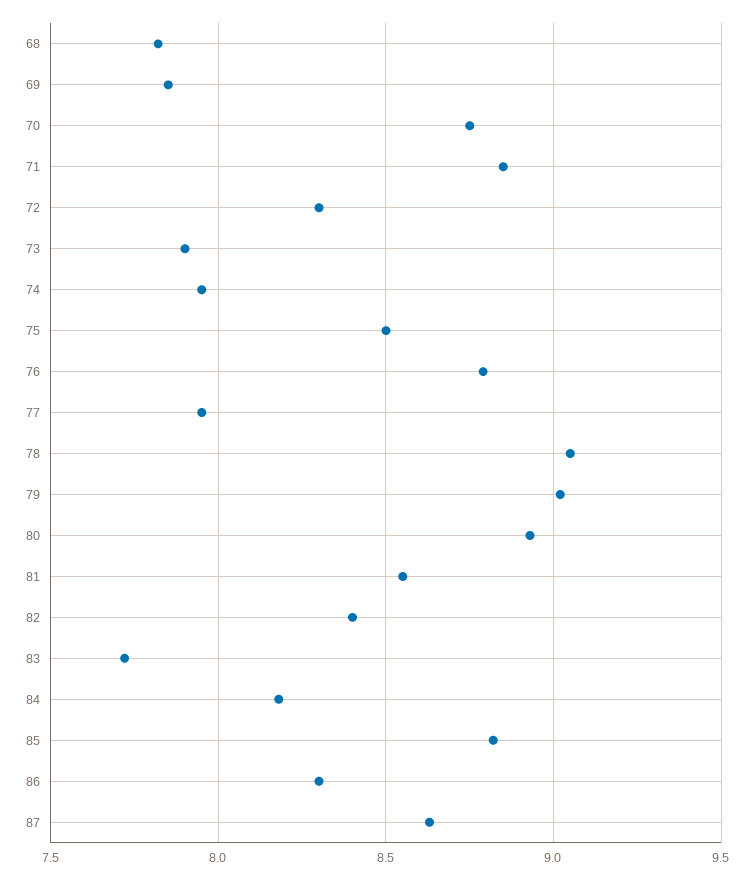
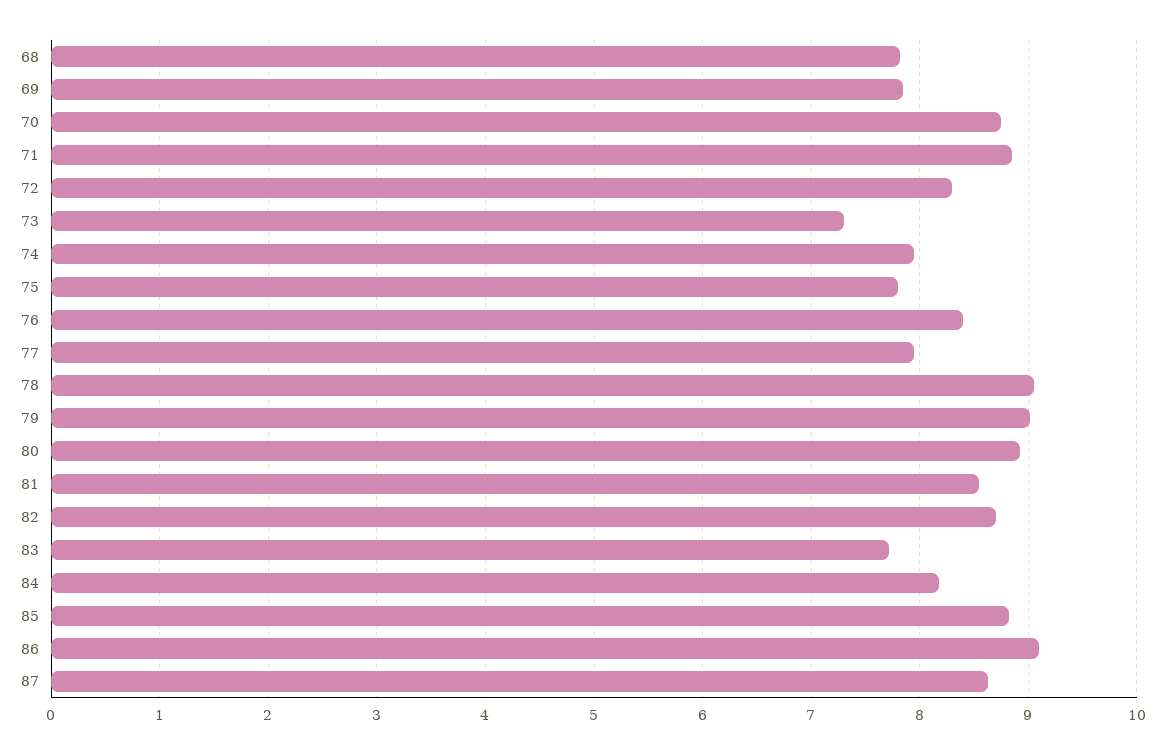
73: 7.9 -> 7.3
75: 8.5 -> 7.8
76: 8.8 -> 8.4
82: 8.4 -> 8.7
86: 8.3 -> 9.1

